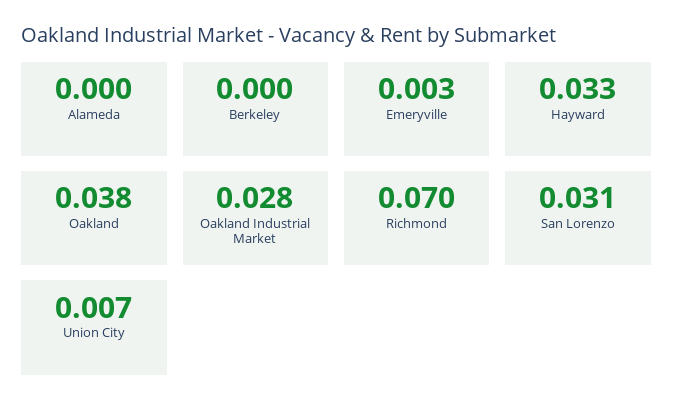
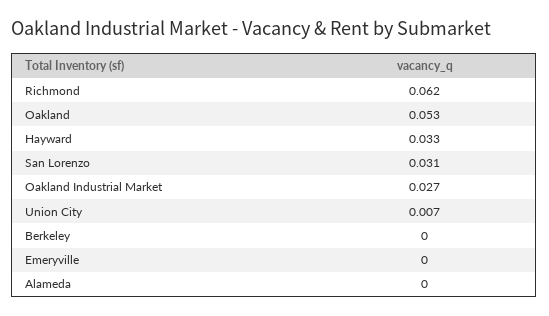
Emeryville: 0.003 -> 0
Oakland: 0.038 -> 0.053
Oakland Industrial Market: 0.028 -> 0.027
Richmond: 0.07 -> 0.062

